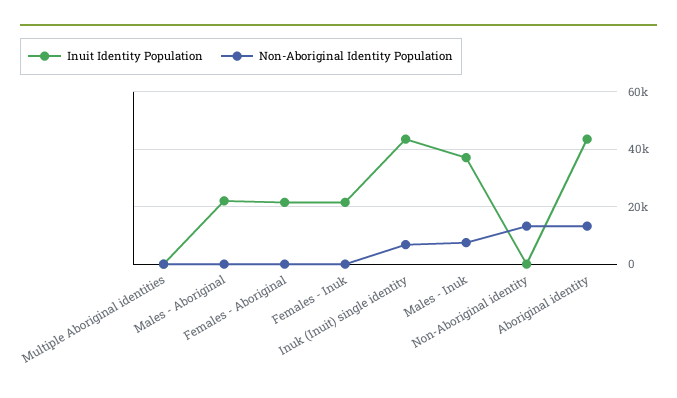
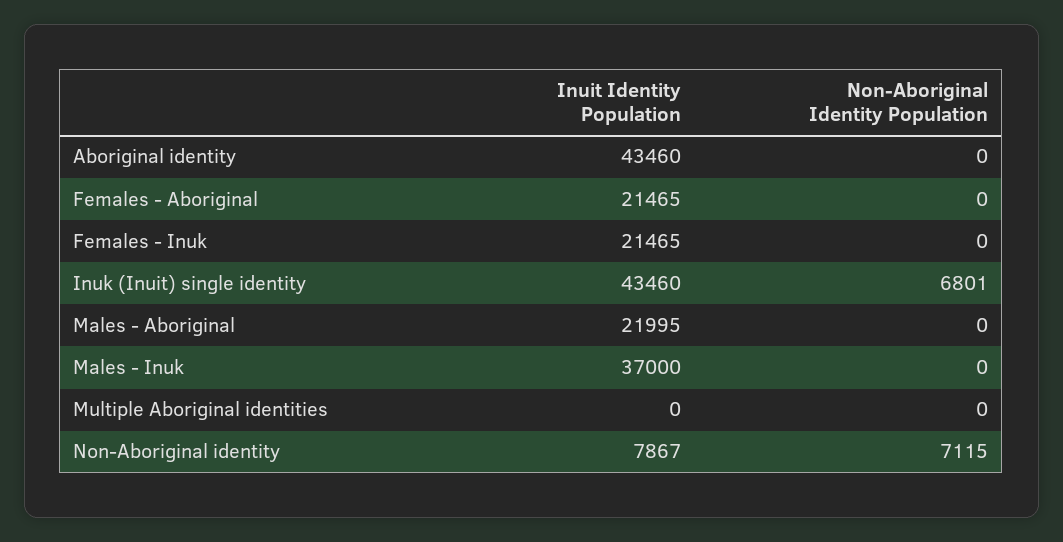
Non-Aboriginal Identity Population, Males - Inuk: 7500 -> 0
Inuit Identity Population, Non-Aboriginal identity: 0 -> 7867
Non-Aboriginal Identity Population, Non-Aboriginal identity: 12500 -> 7115
Non-Aboriginal Identity Population, Aboriginal identity: 12500 -> 0

